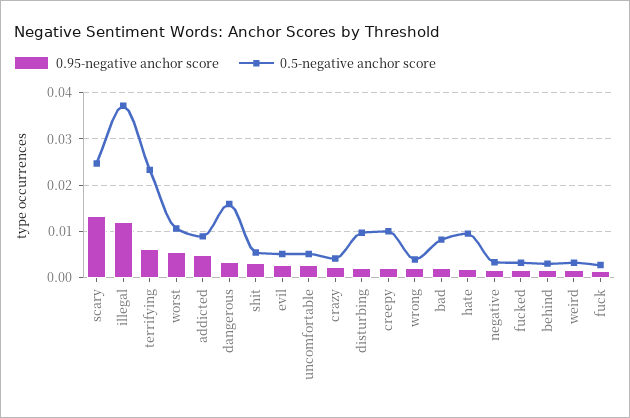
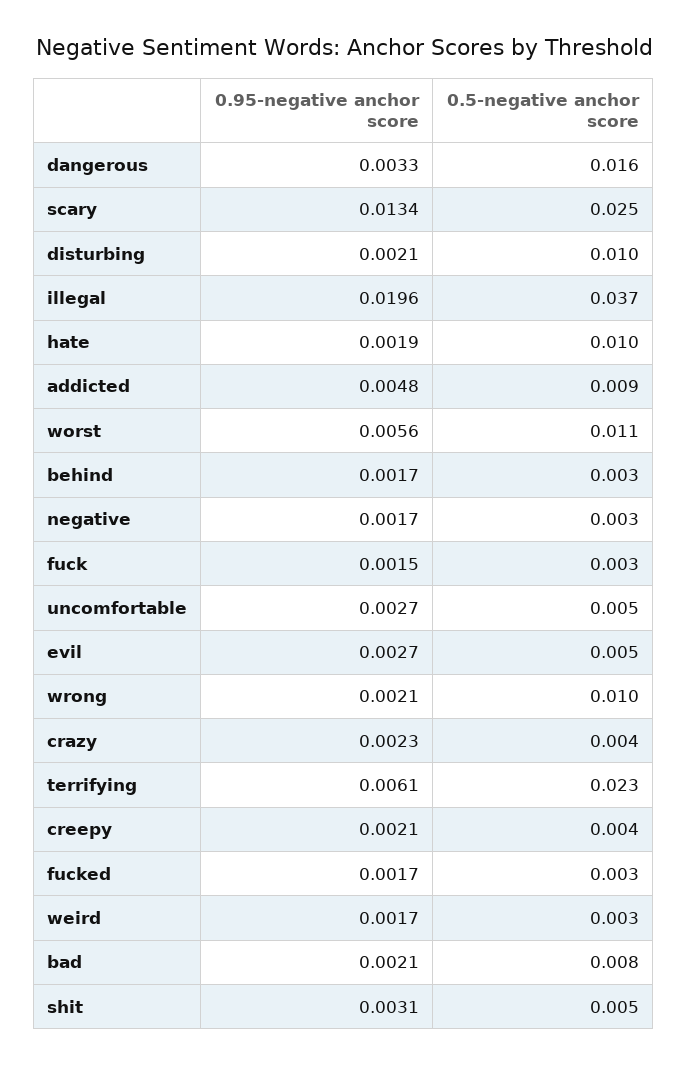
0.95-negative anchor score, illegal: 0.012 -> 0.0196
0.5-negative anchor score, creepy: 0.01 -> 0.004
0.5-negative anchor score, wrong: 0.004 -> 0.01

